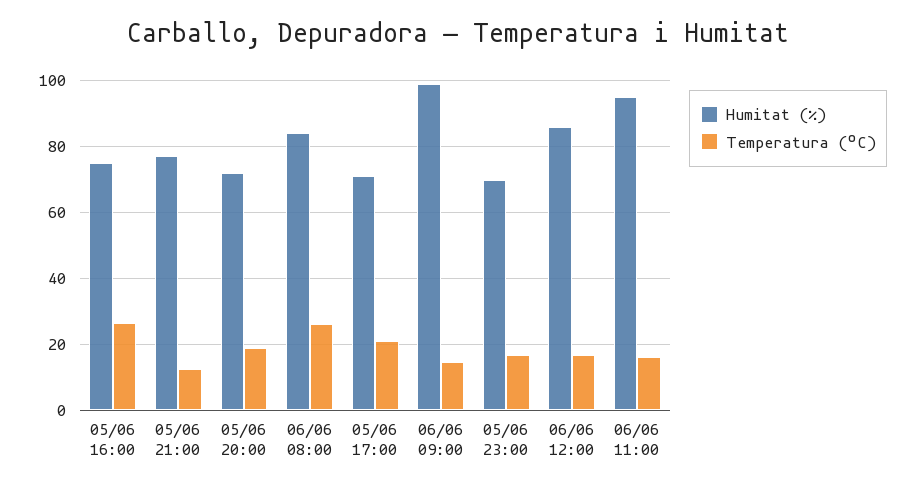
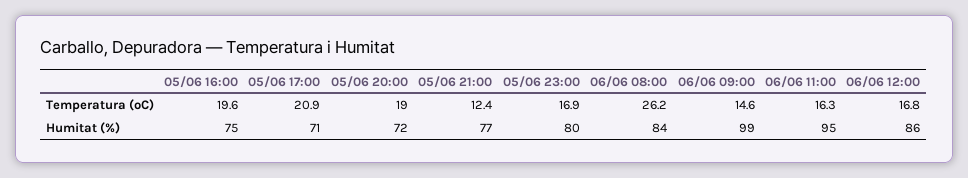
Temperatura (ºC), 05/06 16:00: 26 -> 19.6
Humitat (%), 05/06 23:00: 70 -> 80

